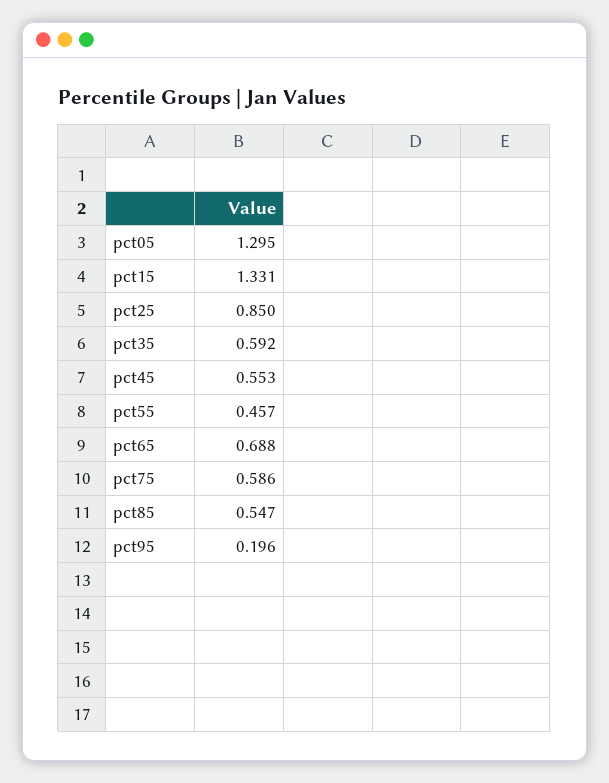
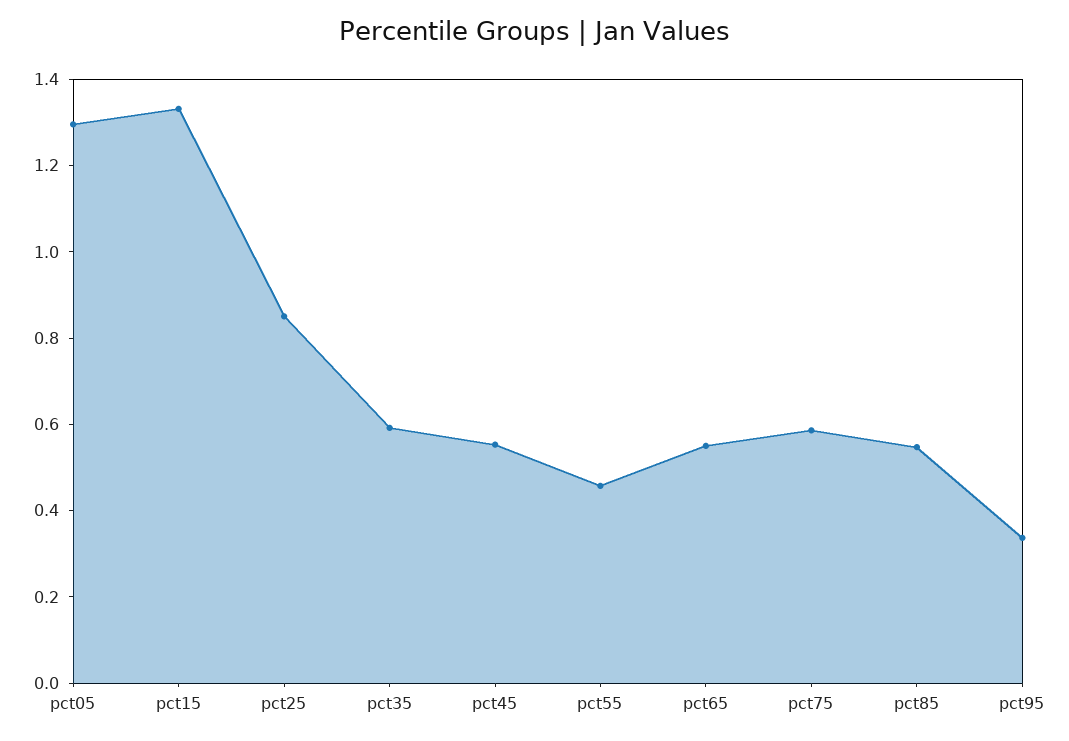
pct65: 0.688 -> 0.55
pct95: 0.196 -> 0.35

